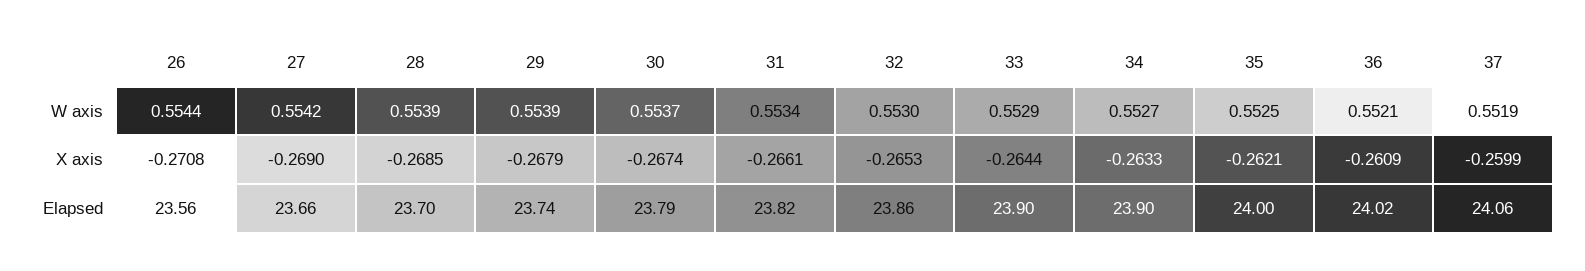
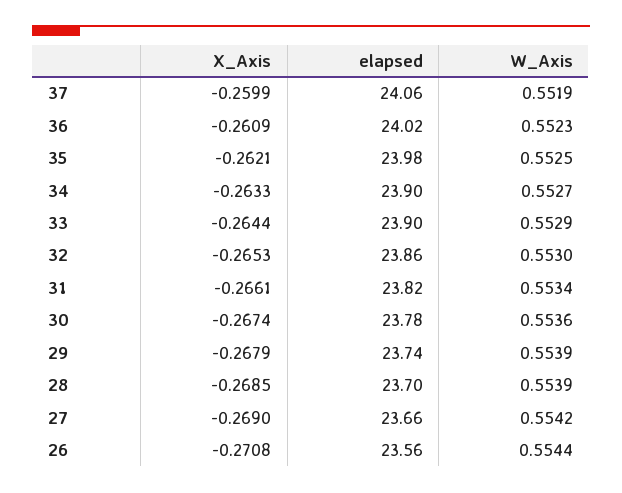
30, W axis: 0.5537 -> 0.5536
36, W axis: 0.5521 -> 0.5523
30, Elapsed: 23.79 -> 23.78
35, Elapsed: 24 -> 23.98

